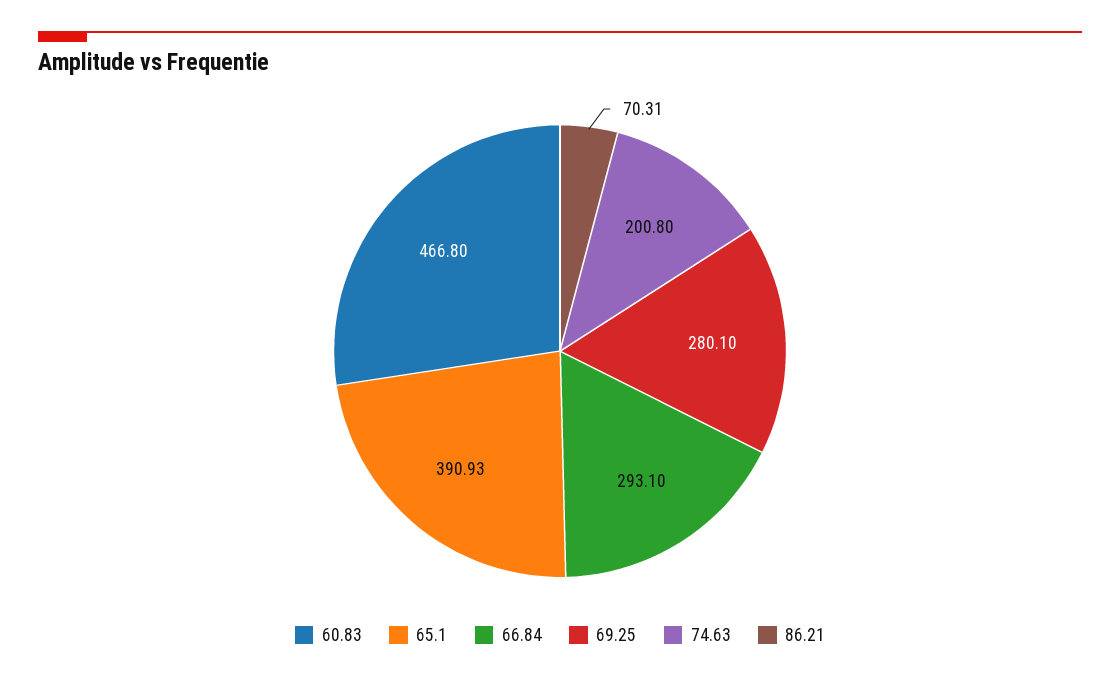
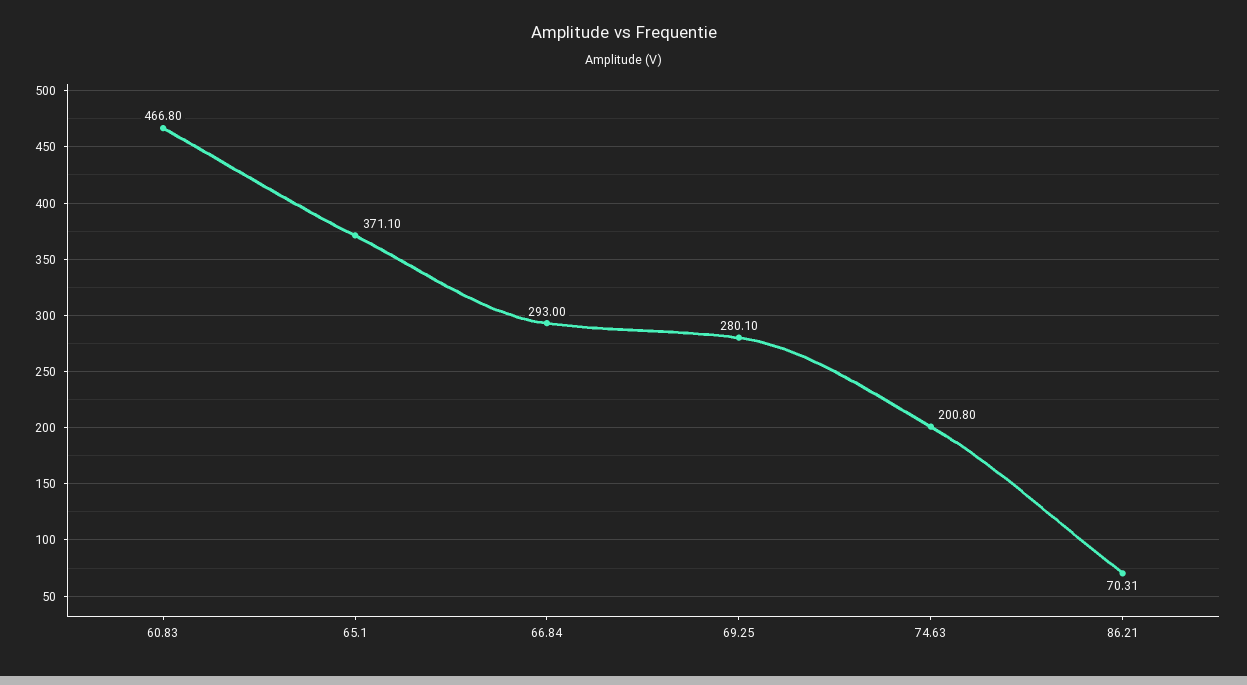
65.1: 390.93 -> 371.1
66.84: 293.1 -> 293

